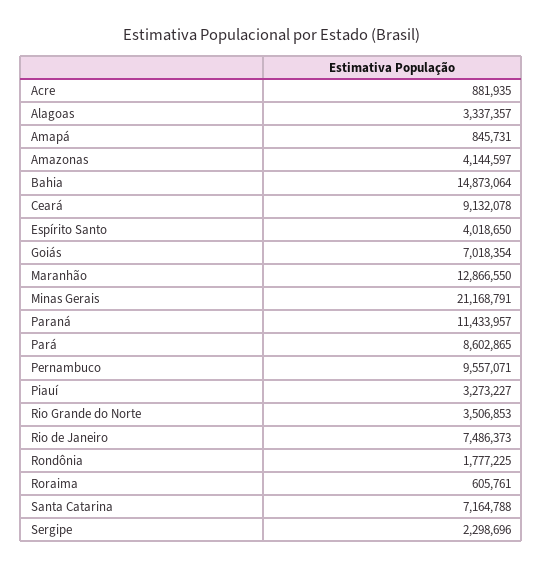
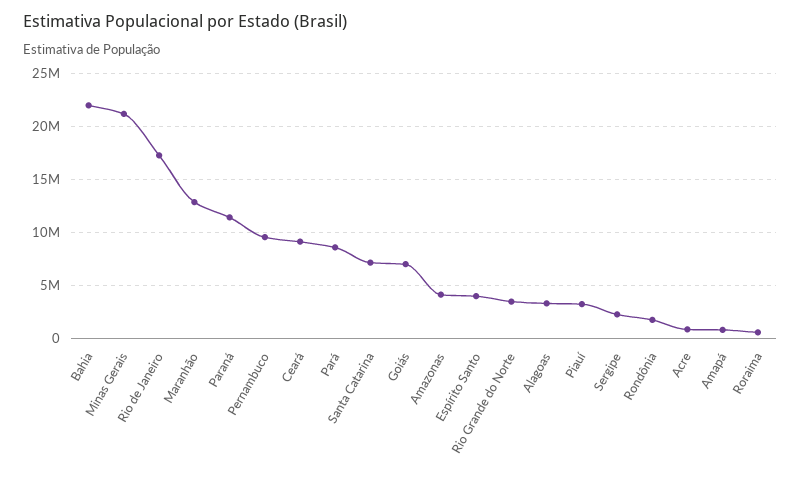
Bahia: 14873064 -> 22000000
Rio de Janeiro: 7486373 -> 17000000

